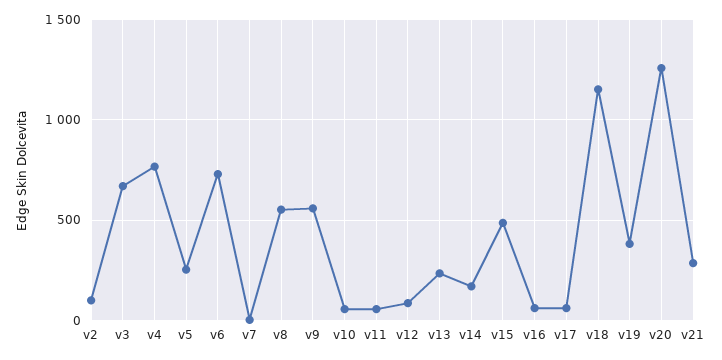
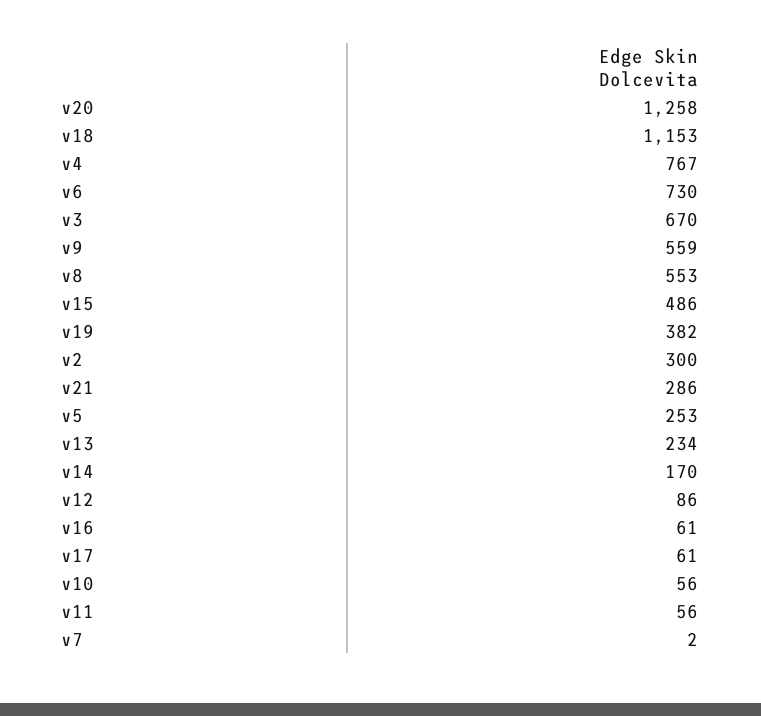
v2: 100 -> 300

